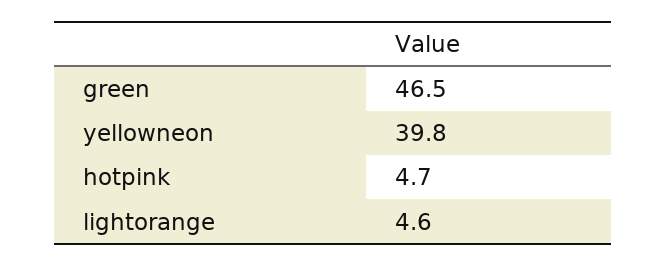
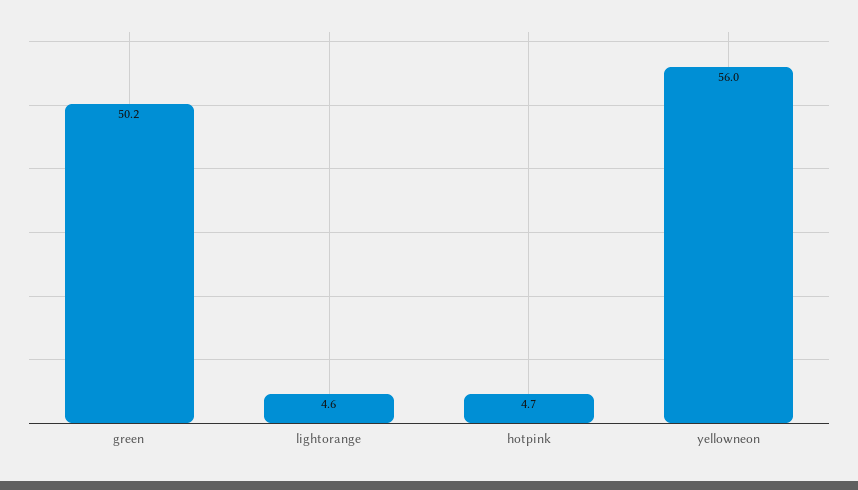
green: 46.5 -> 50.2
yellowneon: 39.8 -> 56

